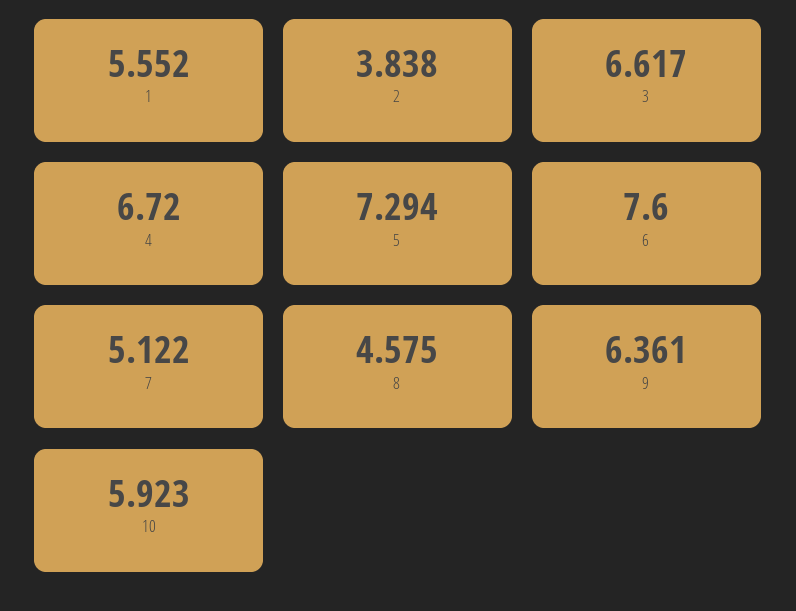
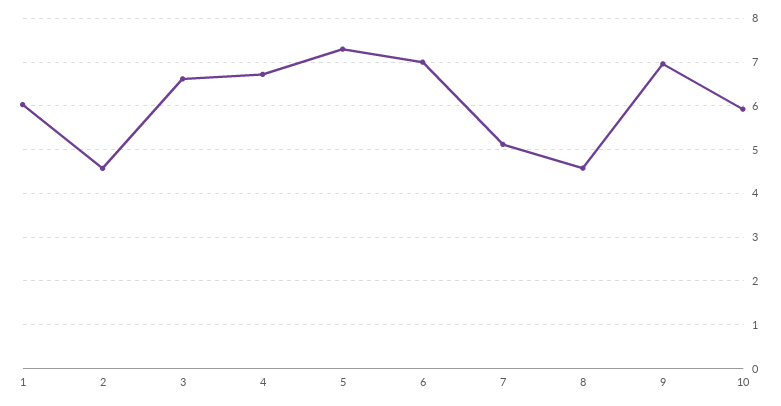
1: 5.552 -> 6
2: 3.838 -> 4.6
6: 7.6 -> 7
9: 6.361 -> 7

